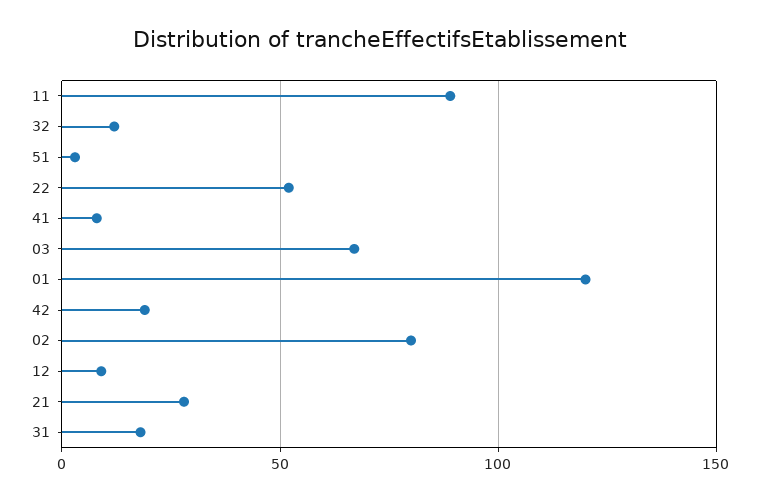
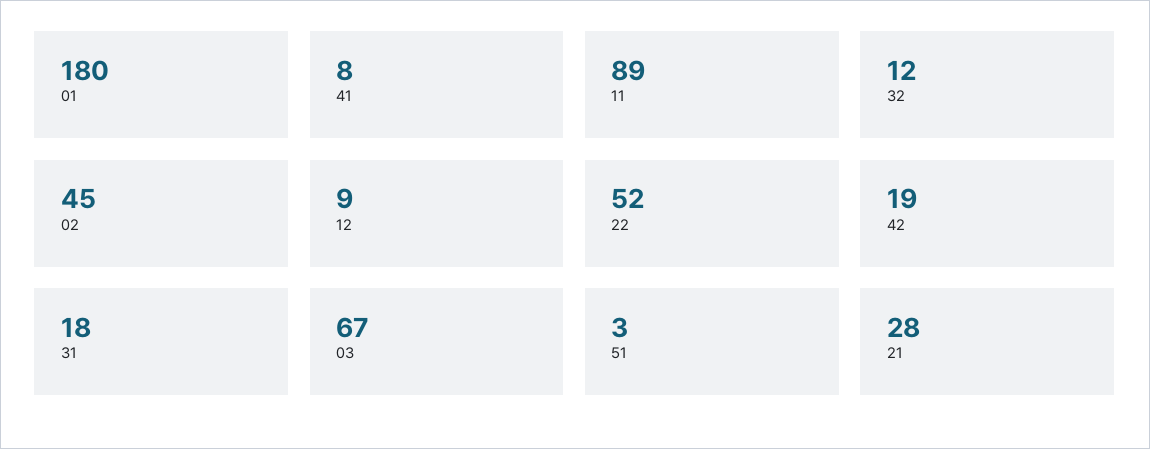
01: 120 -> 180
02: 80 -> 45

